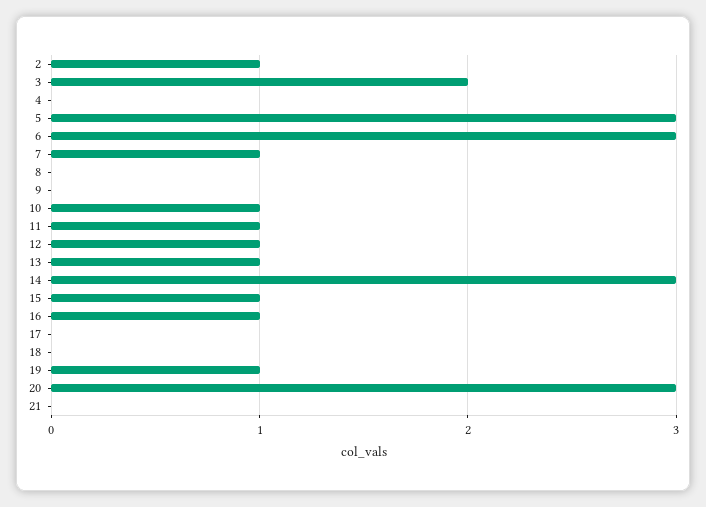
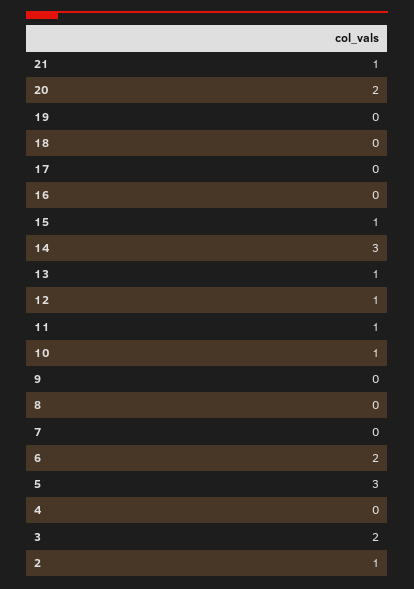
6: 3 -> 2
7: 1 -> 0
16: 1 -> 0
19: 1 -> 0
20: 3 -> 2
21: 0 -> 1

